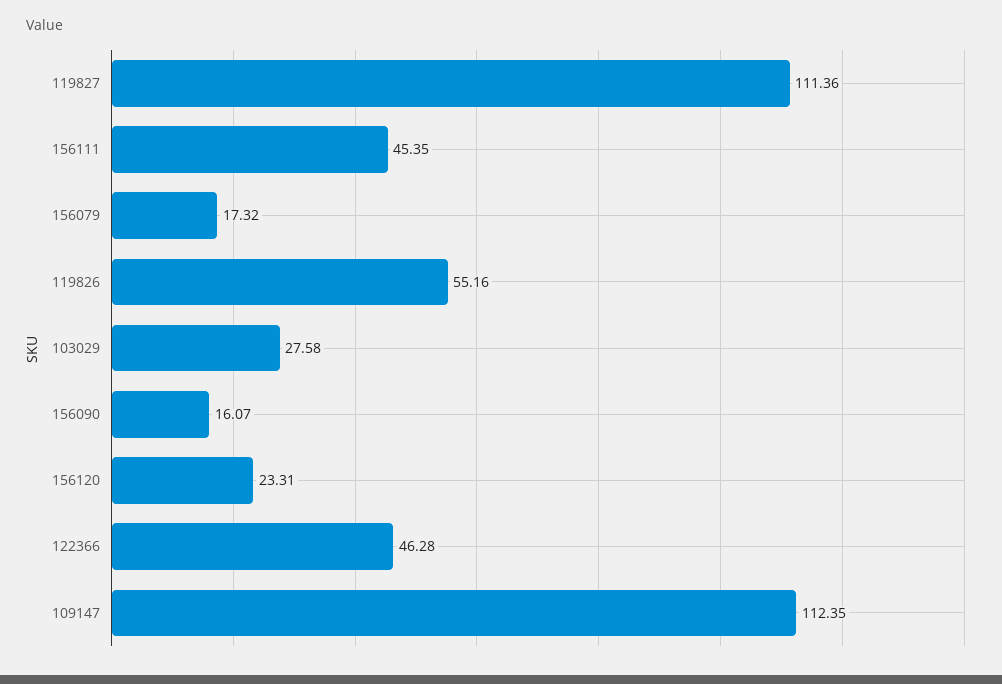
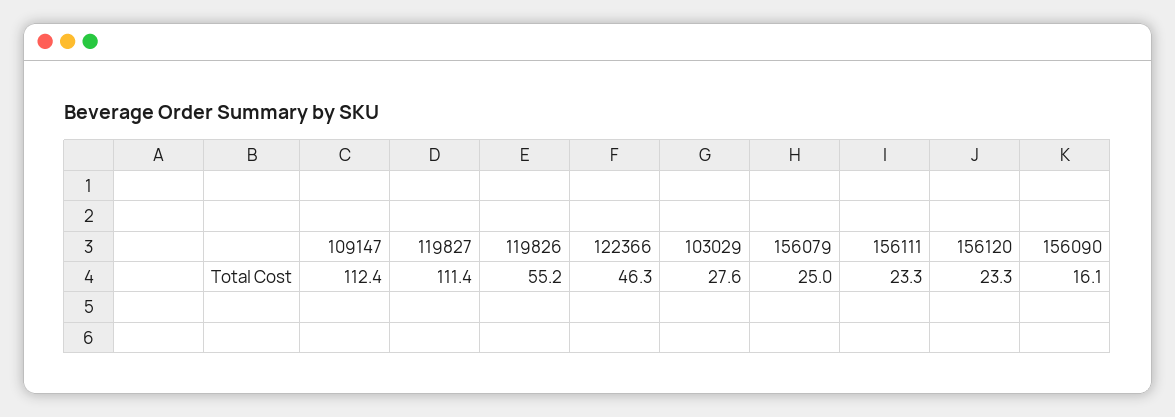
156111: 45.35 -> 23.3
156079: 17.32 -> 25

